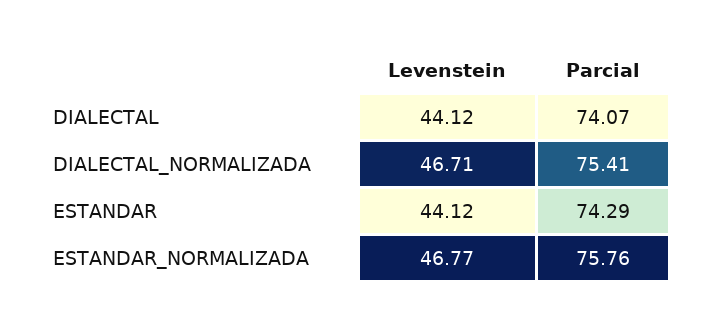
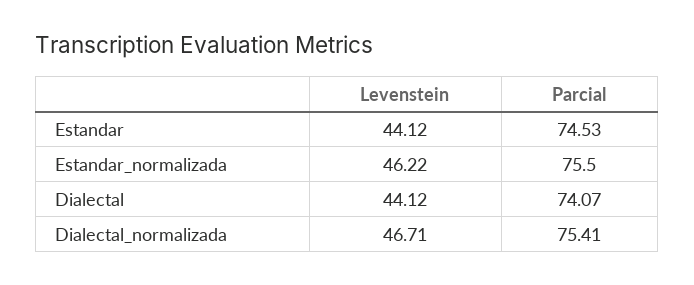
Parcial, ESTANDAR: 74.29 -> 74.53
Levenstein, ESTANDAR_NORMALIZADA: 46.77 -> 46.22
Parcial, ESTANDAR_NORMALIZADA: 75.76 -> 75.5

